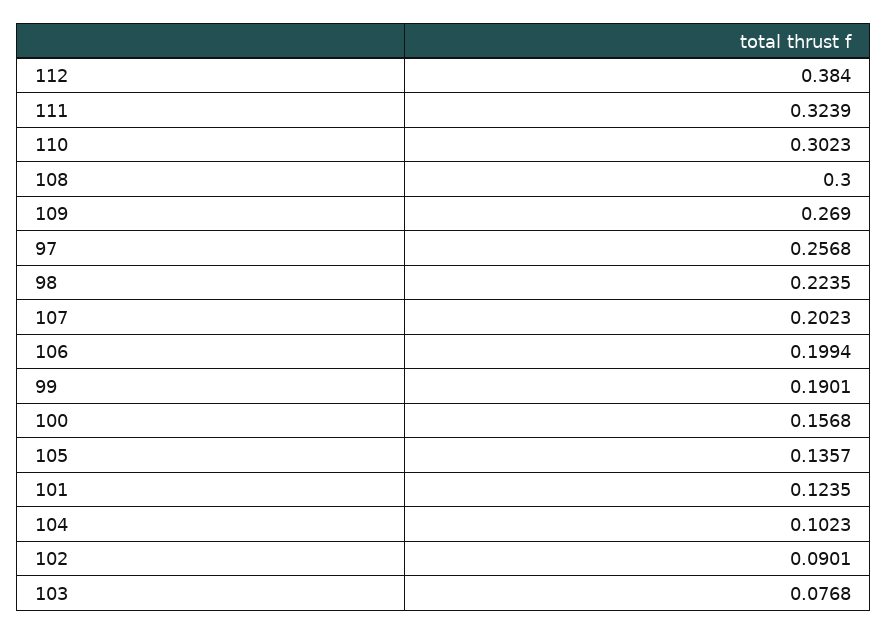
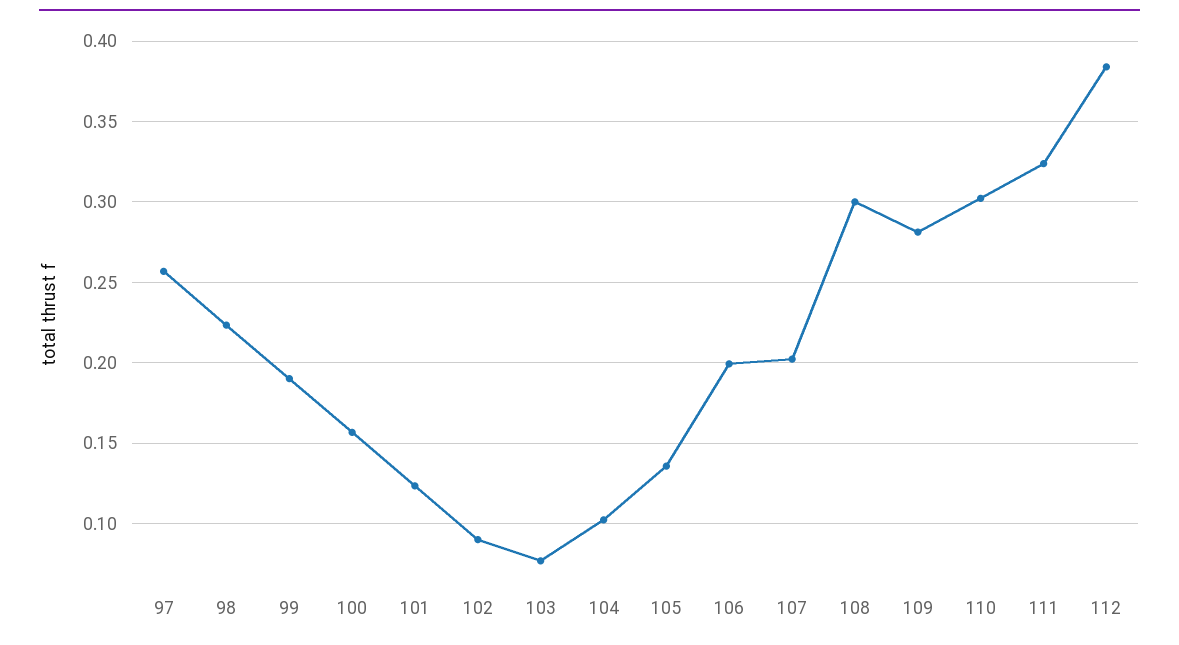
109: 0.269 -> 0.28

